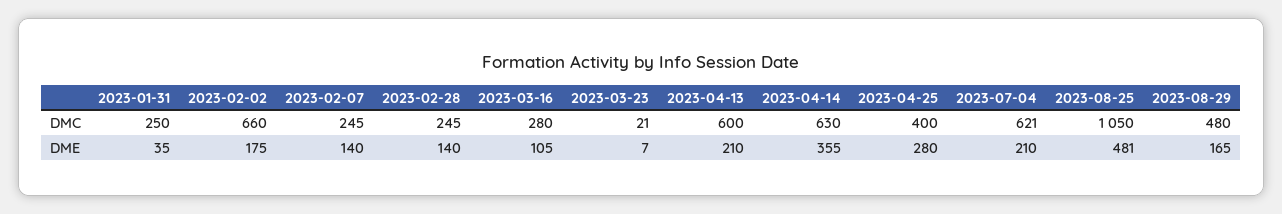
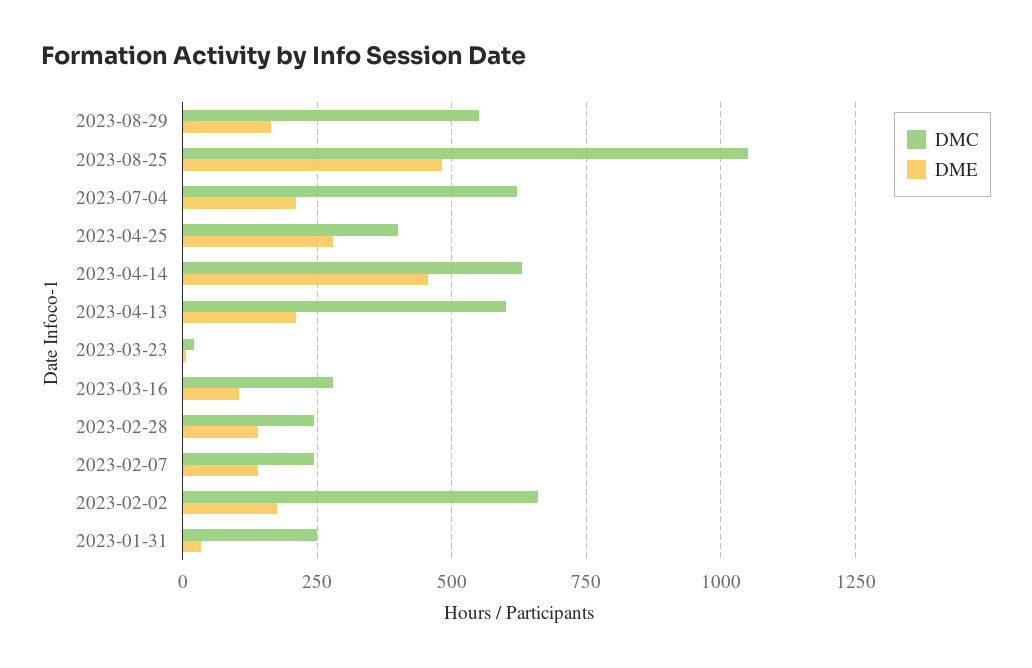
DMC, 2023-08-29: 480 -> 550
DME, 2023-04-14: 355 -> 450

